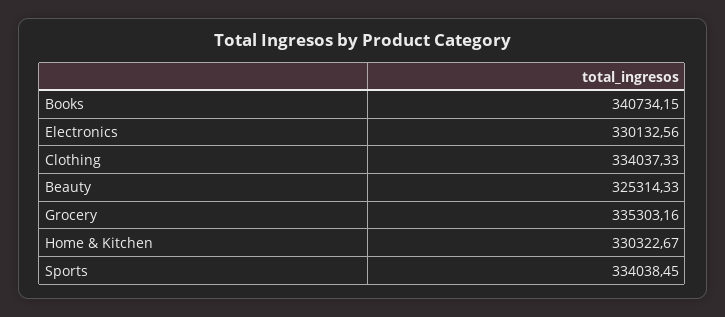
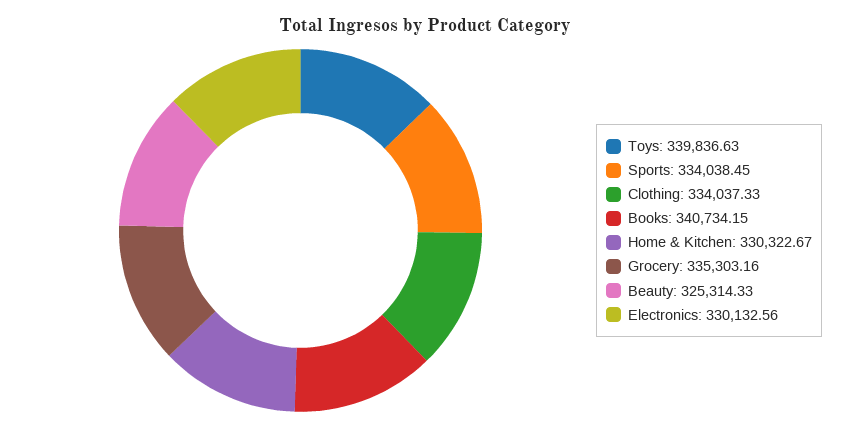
Toys: none -> 339836.63

